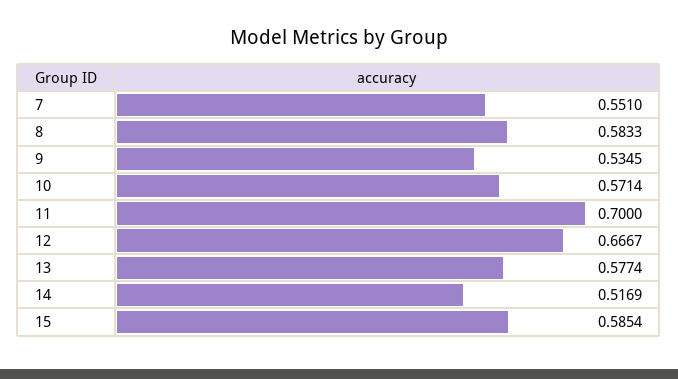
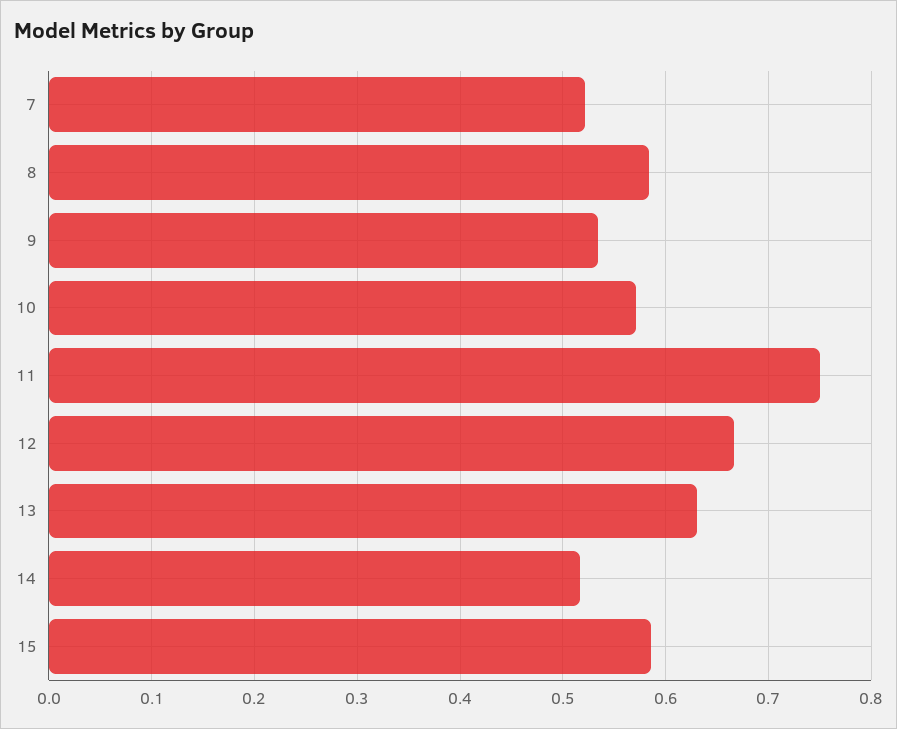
7: 0.551 -> 0.52
11: 0.7 -> 0.75
13: 0.5774 -> 0.63

